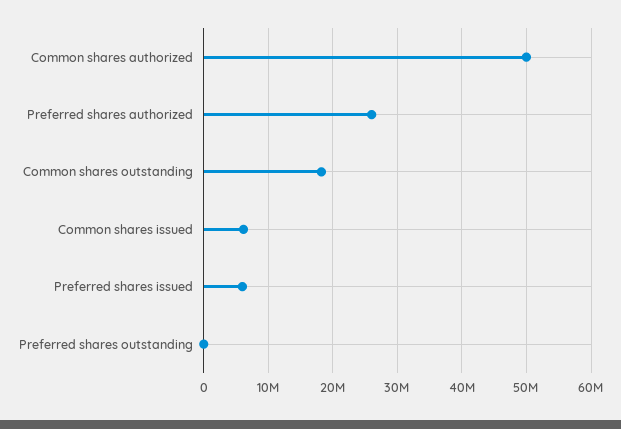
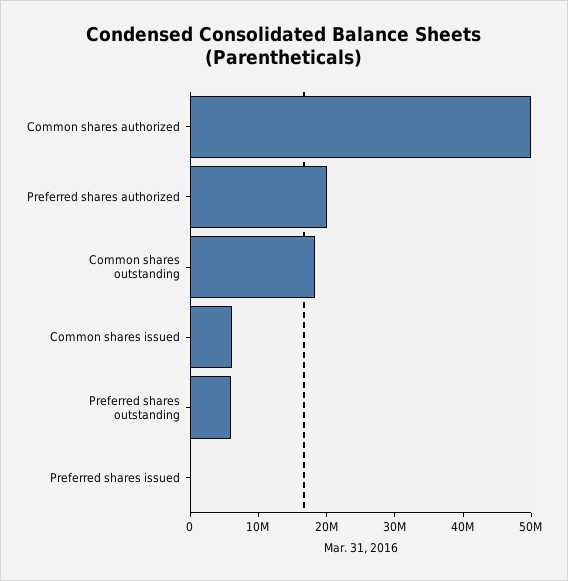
Preferred shares authorized: 26000000 -> 20000000
Preferred shares issued: 6000000 -> 0
Preferred shares outstanding: 0 -> 6000000

